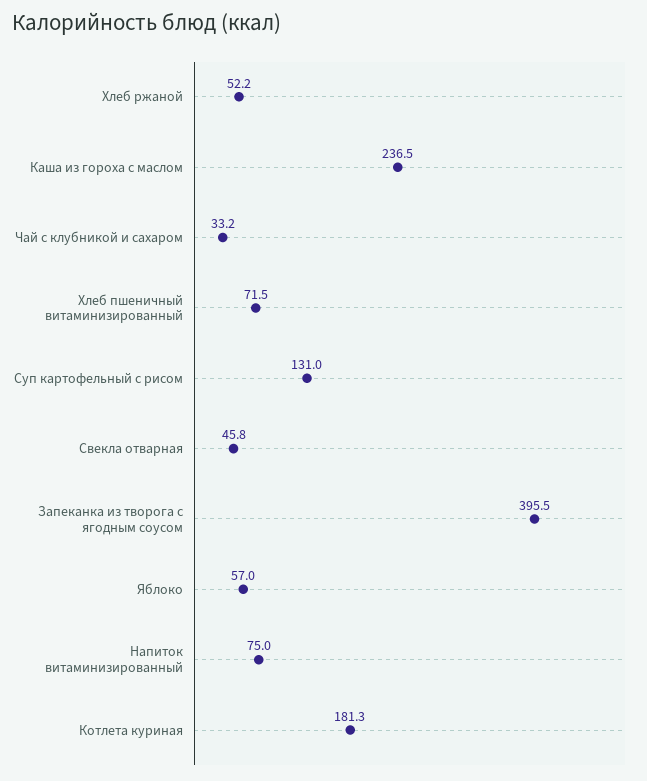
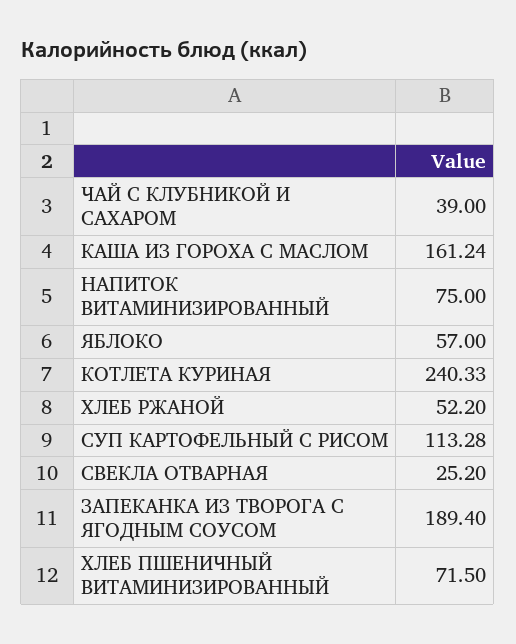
Каша из гороха с маслом: 236.5 -> 161.24
Чай с клубникой и сахаром: 33.2 -> 39
Суп картофельный с рисом: 131 -> 113.28
Свекла отварная: 45.8 -> 25.2
Запеканка из творога с ягодным соусом: 395.5 -> 189.4
Котлета куриная: 181.3 -> 240.33

